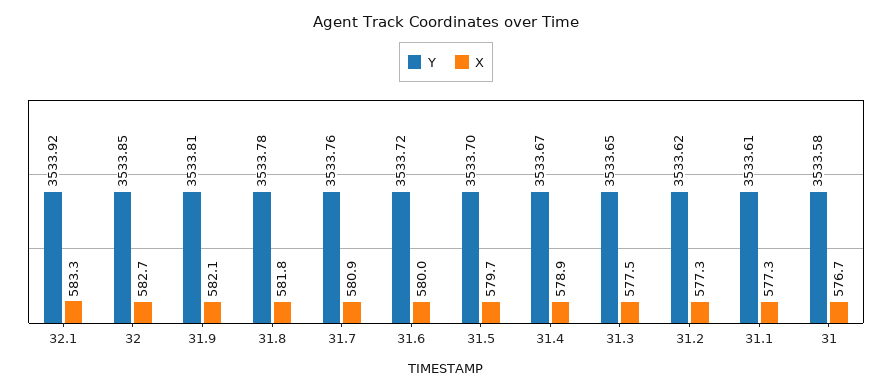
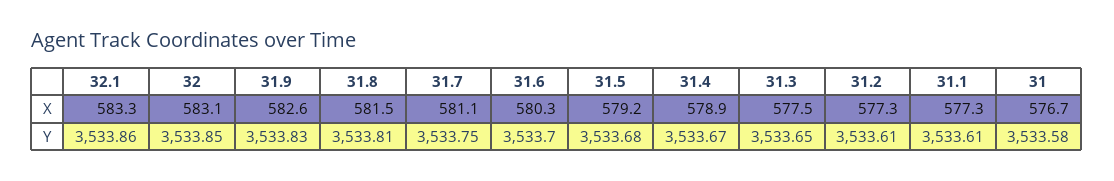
Y, 32.1: 3533.92 -> 3533.86
X, 32: 582.7 -> 583.1
Y, 31.9: 3533.81 -> 3533.83
X, 31.9: 582.1 -> 582.6
Y, 31.8: 3533.78 -> 3533.81
X, 31.8: 581.8 -> 581.5
Y, 31.7: 3533.76 -> 3533.75
X, 31.7: 580.9 -> 581.1
Y, 31.6: 3533.72 -> 3533.7
X, 31.6: 580 -> 580.3
Y, 31.5: 3533.7 -> 3533.68
X, 31.5: 579.7 -> 579.2
Y, 31.2: 3533.62 -> 3533.61

